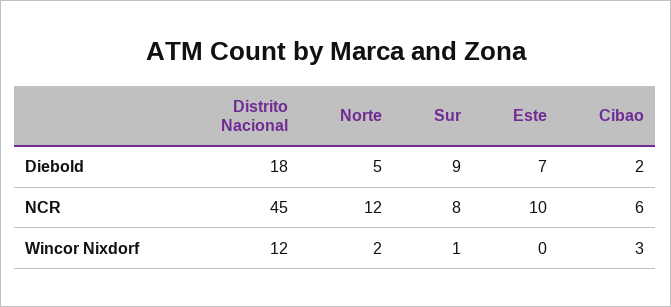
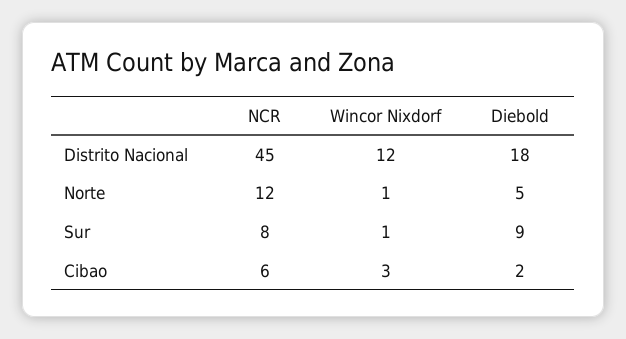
Este, Diebold: 7 -> none
Este, NCR: 10 -> none
Norte, Wincor Nixdorf: 2 -> 1
Este, Wincor Nixdorf: 0 -> none

